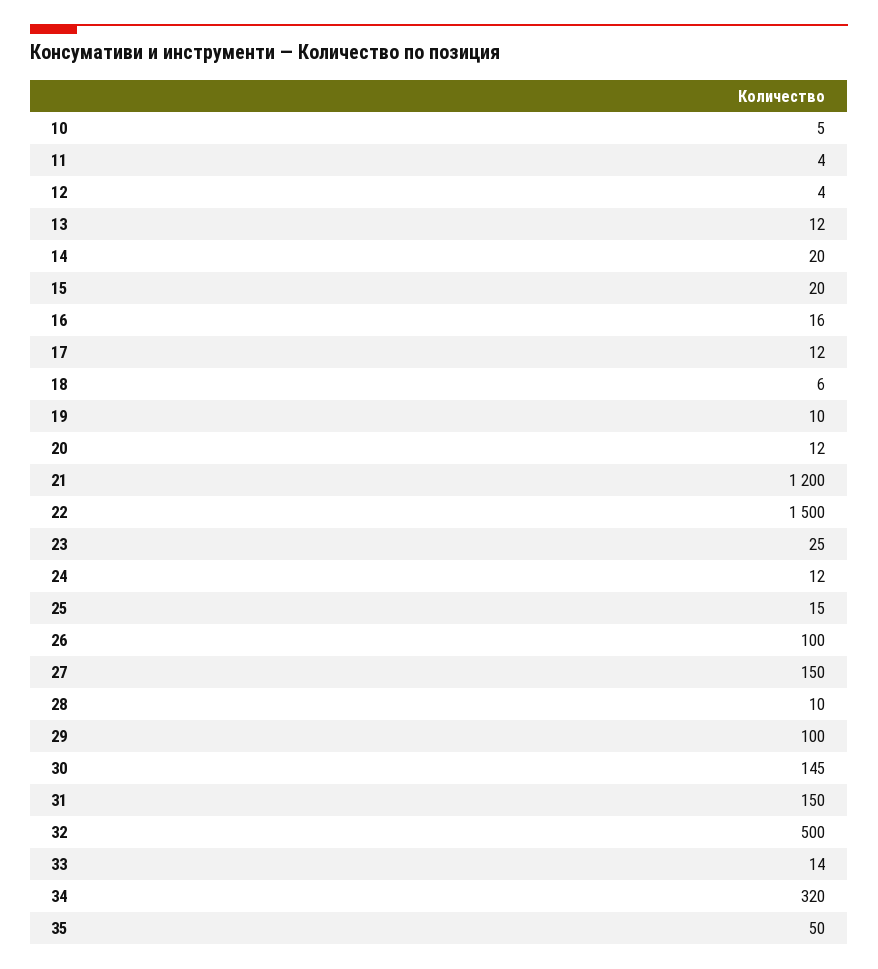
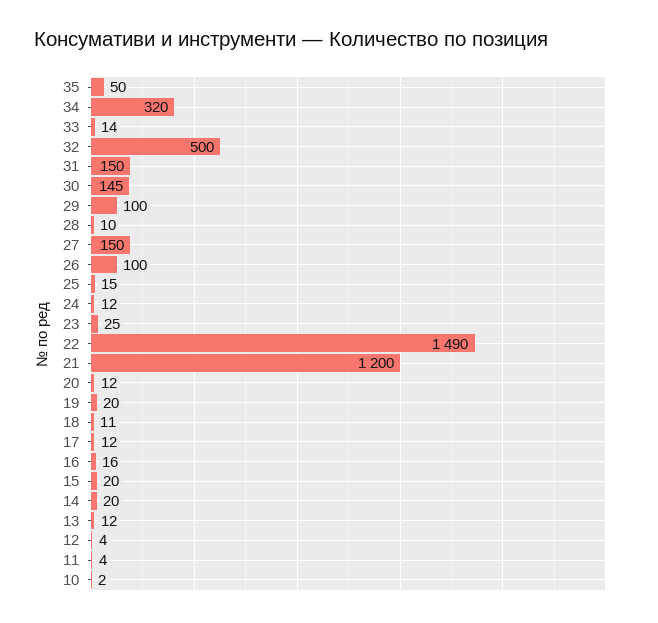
10: 5 -> 2
18: 6 -> 11
19: 10 -> 20
22: 1500 -> 1490

